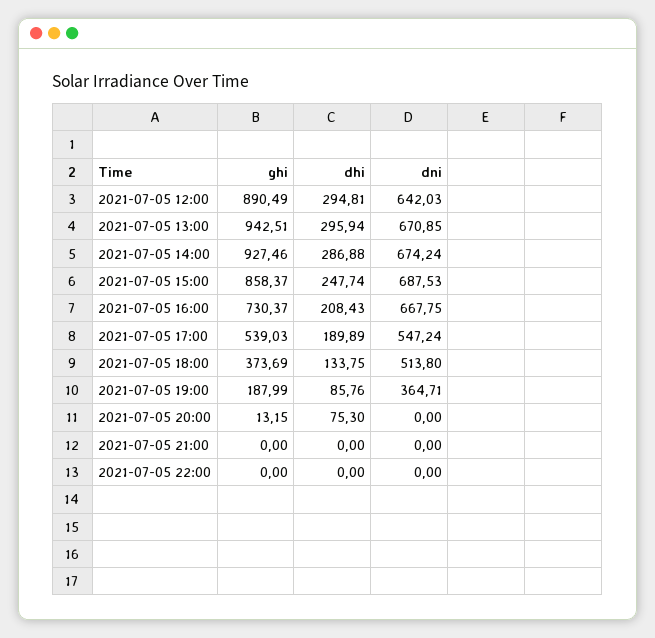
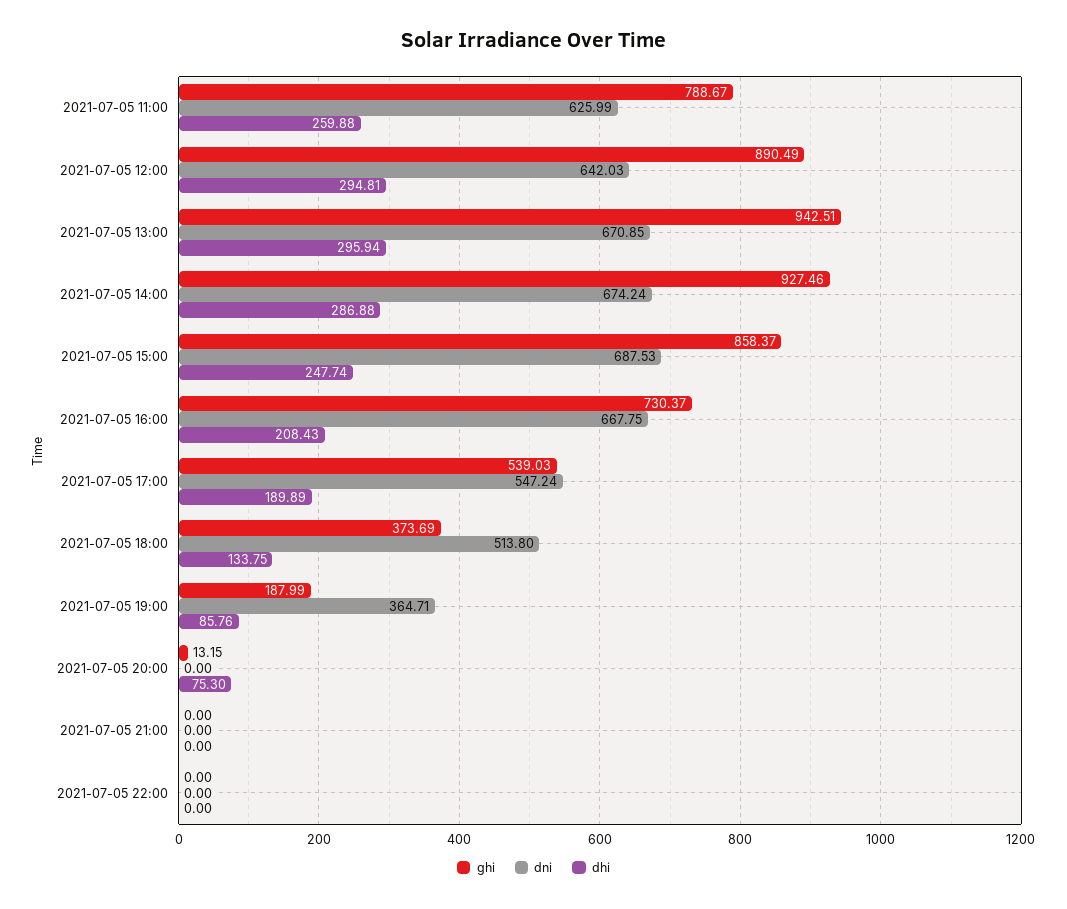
ghi, 2021-07-05 11:00: none -> 788.67
dni, 2021-07-05 11:00: none -> 625.99
dhi, 2021-07-05 11:00: none -> 259.88

